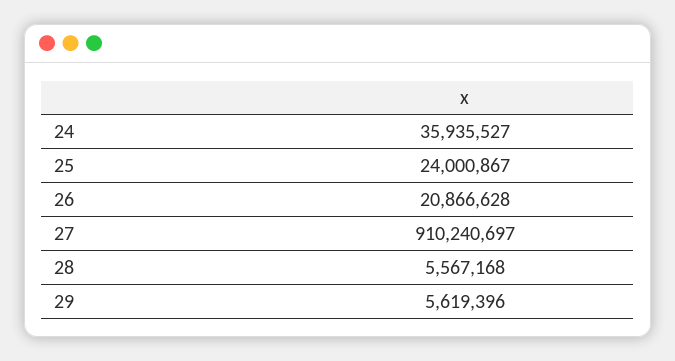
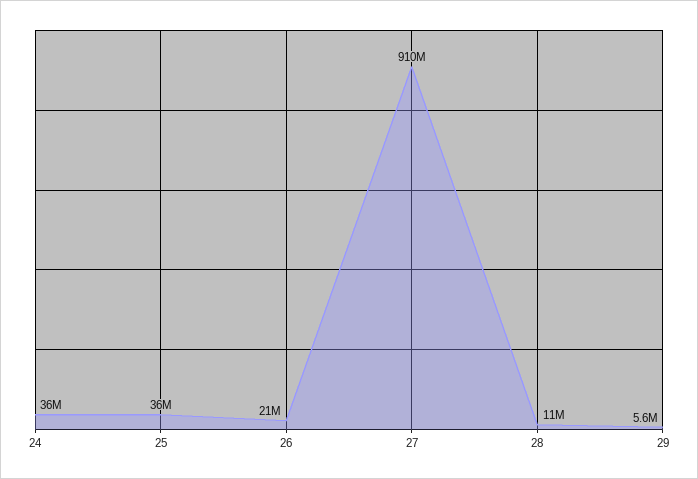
25: 24000867 -> 36000000
28: 5567168 -> 11000000

